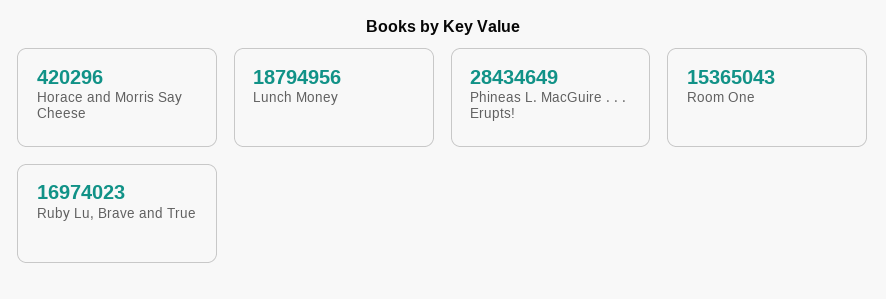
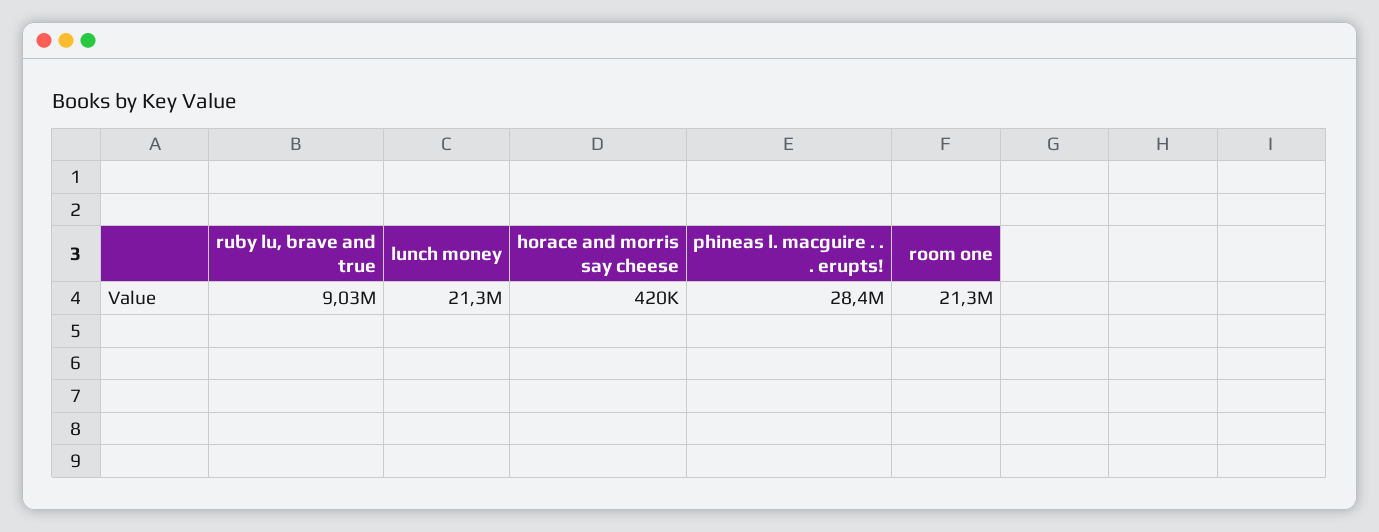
Lunch Money: 18794956 -> 21300000
Room One: 15365043 -> 21300000
Ruby Lu, Brave and True: 16974023 -> 9030000

